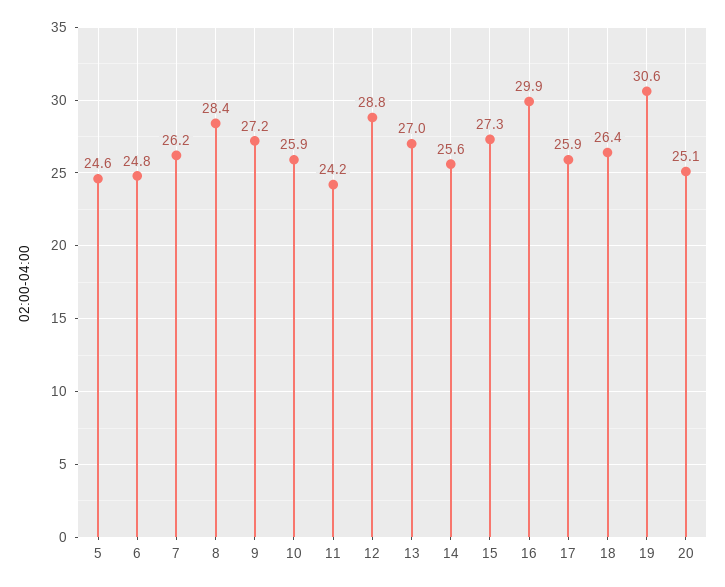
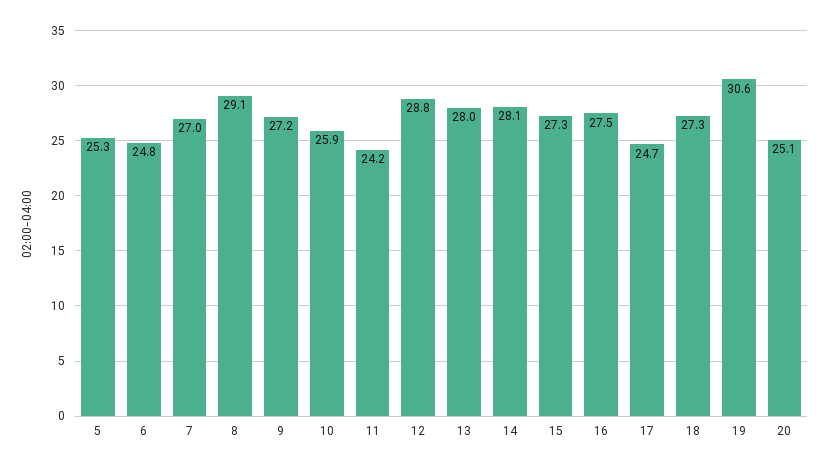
5: 24.6 -> 25.3
7: 26.2 -> 27
8: 28.4 -> 29.1
13: 27 -> 28
14: 25.6 -> 28.1
16: 29.9 -> 27.5
17: 25.9 -> 24.7
18: 26.4 -> 27.3

